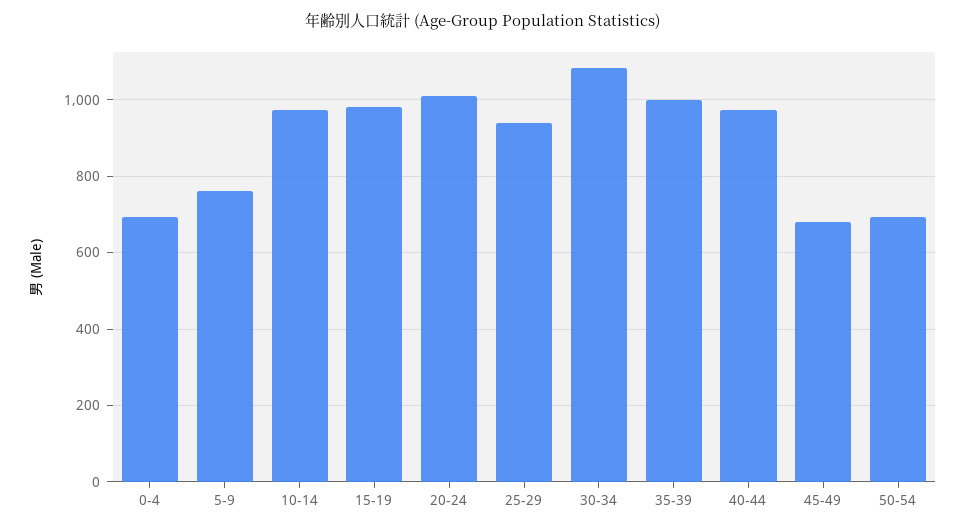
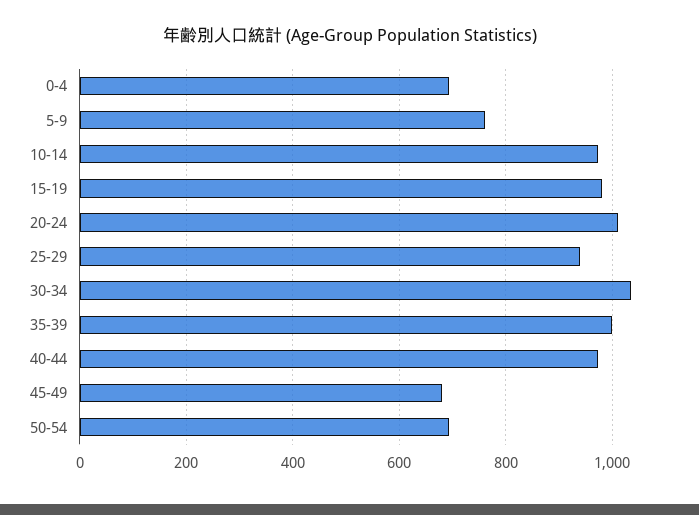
30-34: 1080 -> 1040

